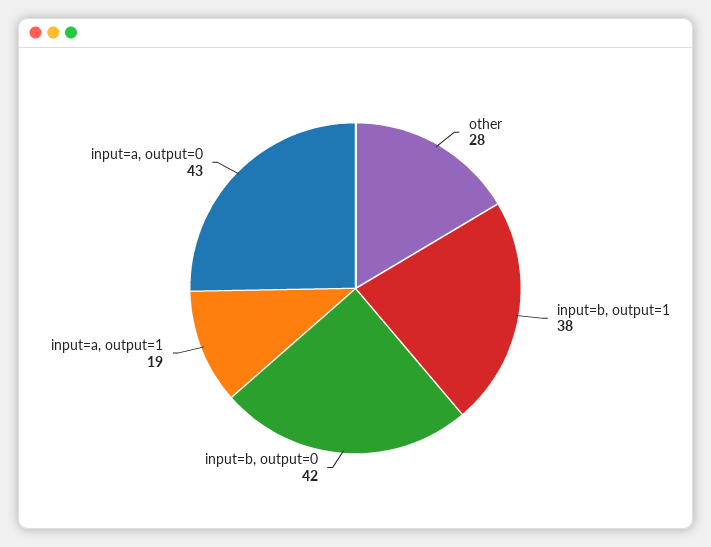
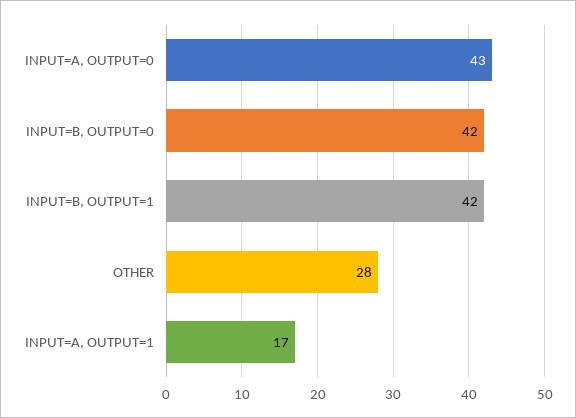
input=b, output=1: 38 -> 42
input=a, output=1: 19 -> 17

